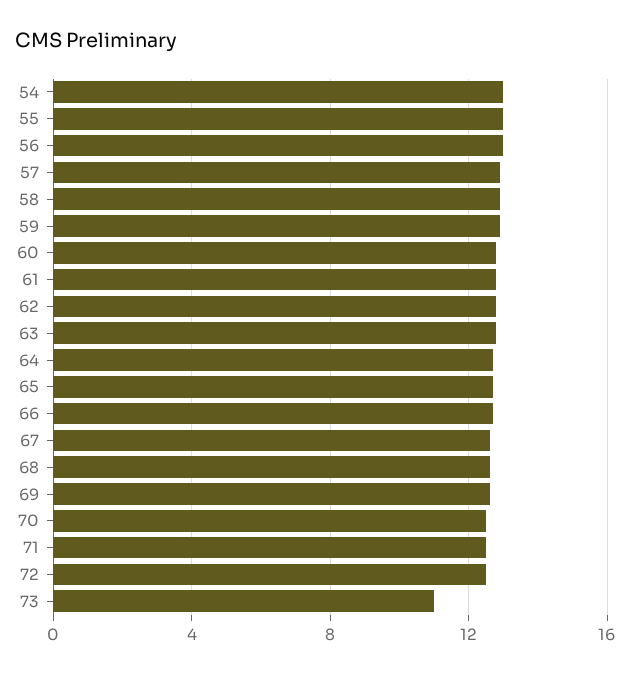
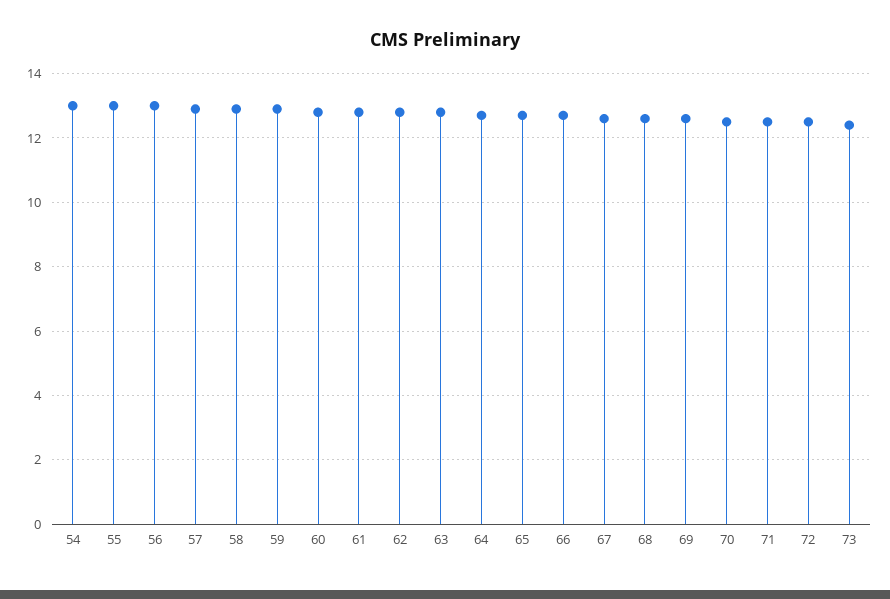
73: 11 -> 12.5

